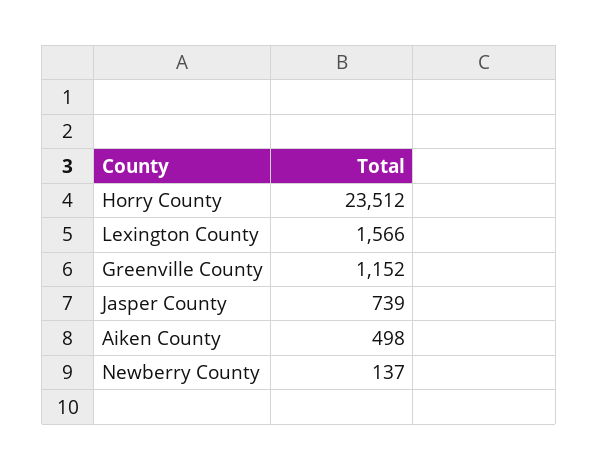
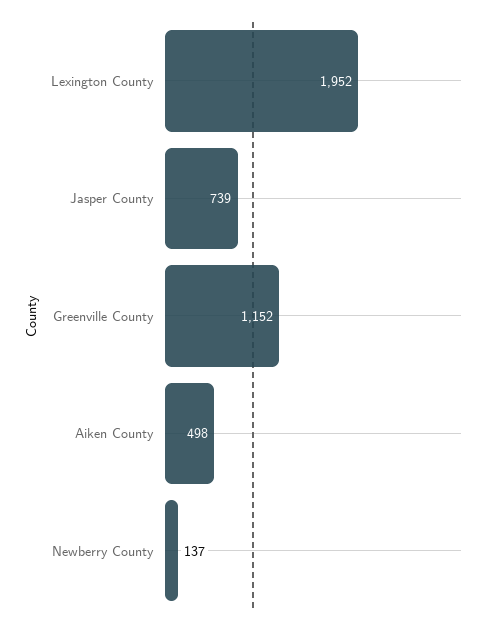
Horry County: 23512 -> none
Lexington County: 1566 -> 1952

